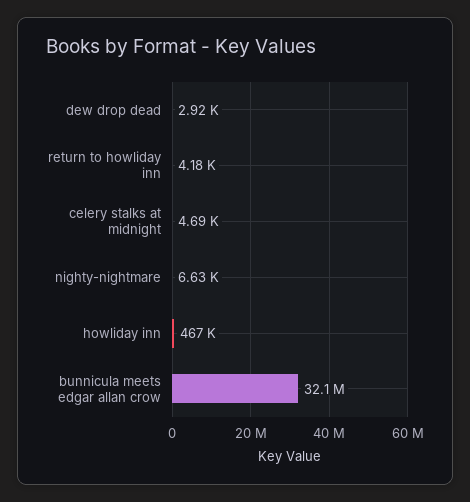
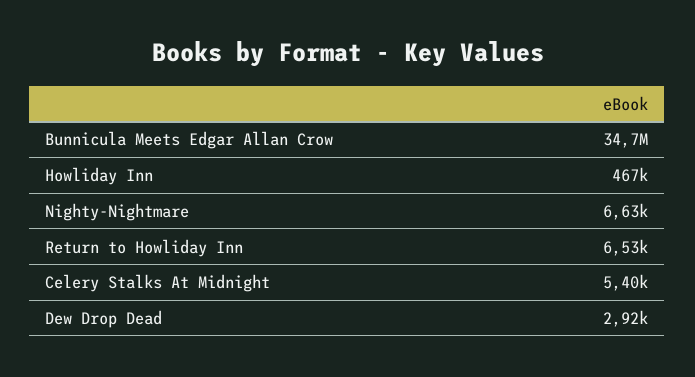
return to howliday inn: 4180 -> 6530
celery stalks at midnight: 4690 -> 5400
bunnicula meets edgar allan crow: 32100000 -> 34700000

